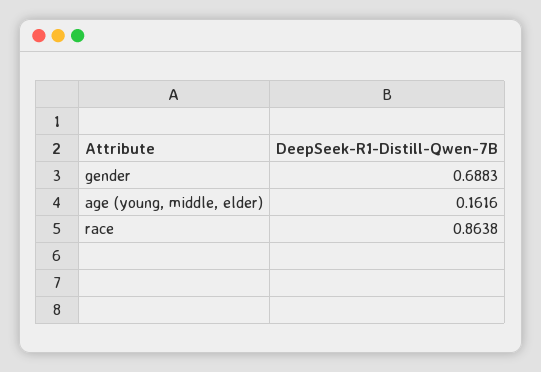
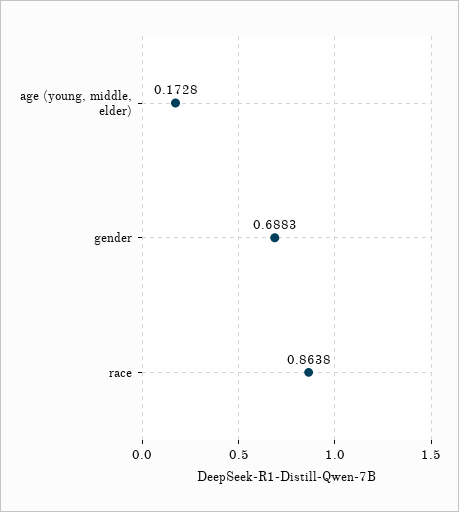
age (young, middle, elder): 0.1616 -> 0.1728

